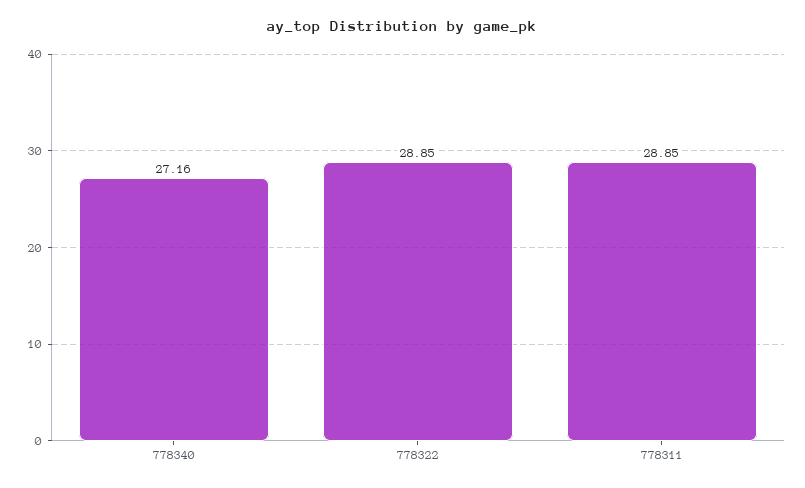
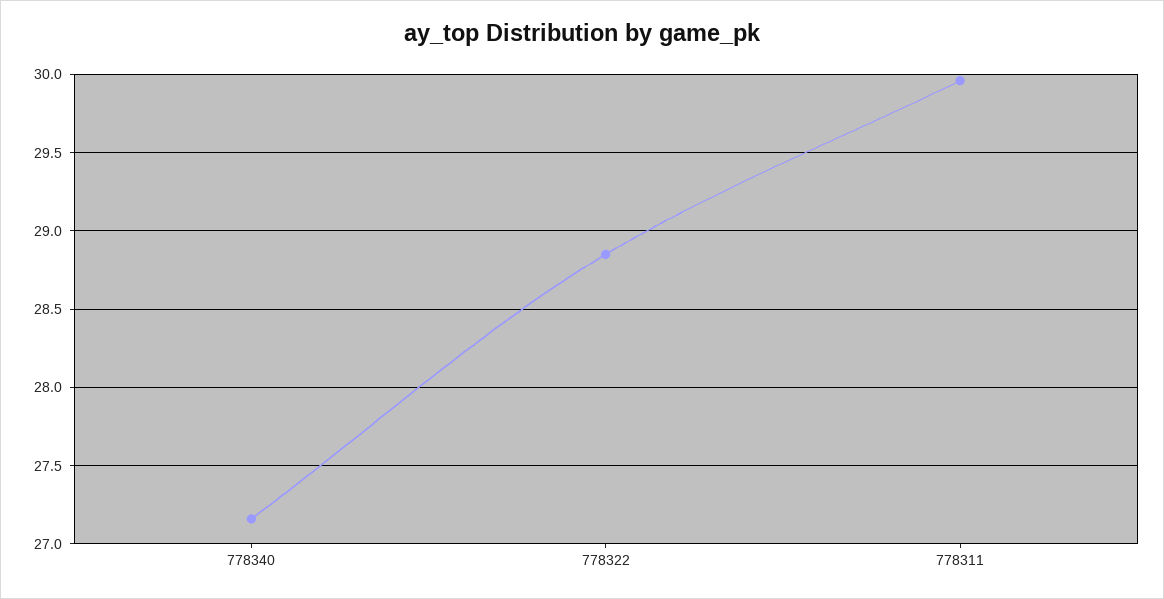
778311: 28.85 -> 29.95

